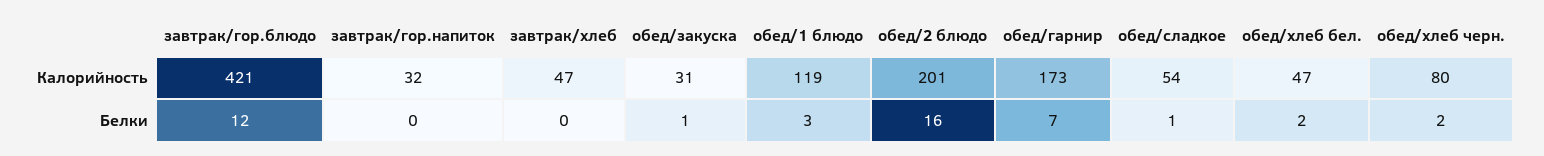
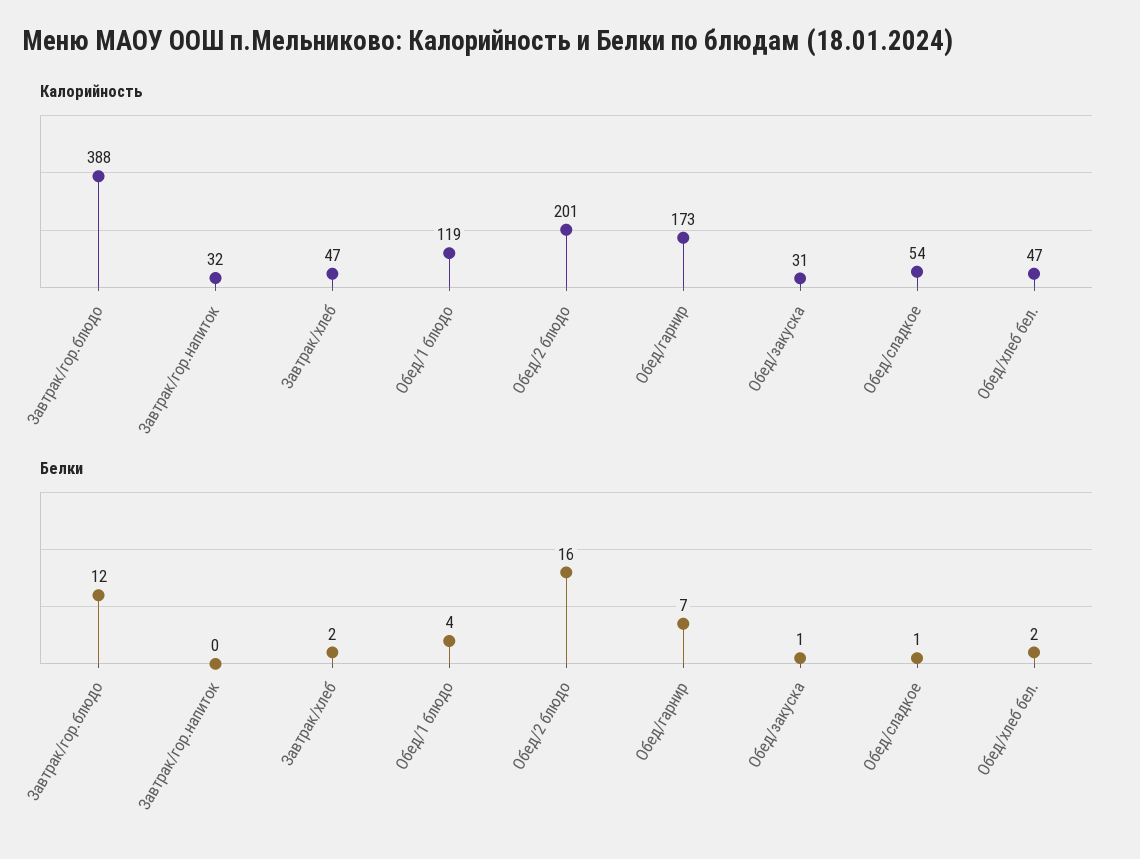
Калорийность, завтрак/гор.блюдо: 421 -> 388
Калорийность, обед/хлеб черн.: 80 -> none
Белки, завтрак/хлеб: 0 -> 2
Белки, обед/1 блюдо: 3 -> 4
Белки, обед/хлеб черн.: 2 -> none

